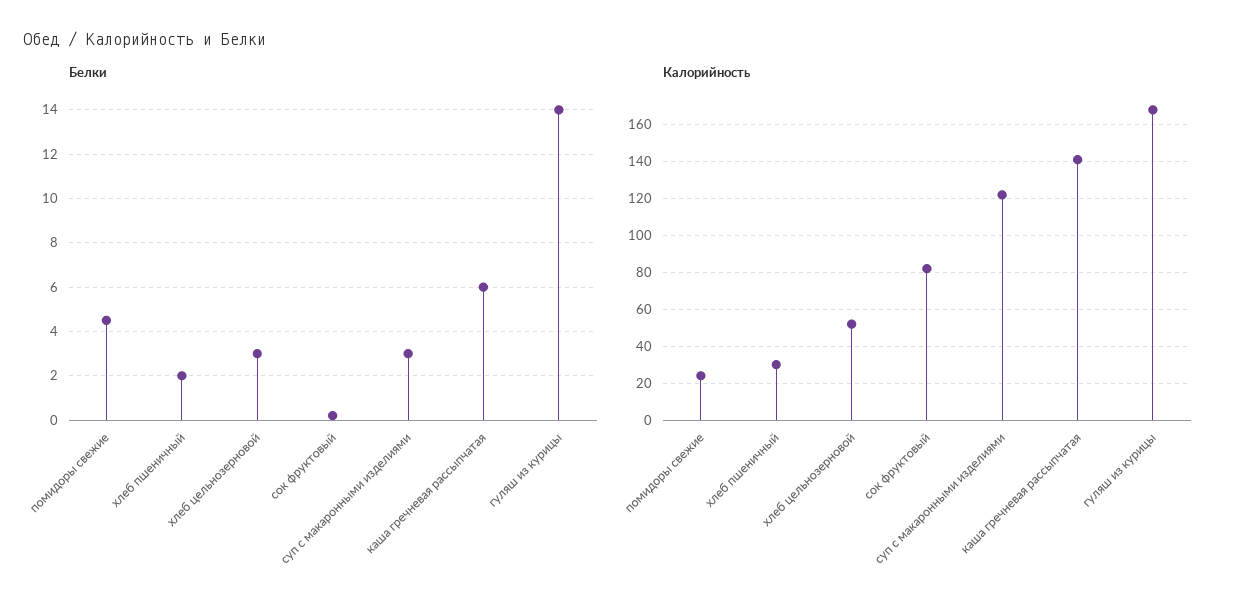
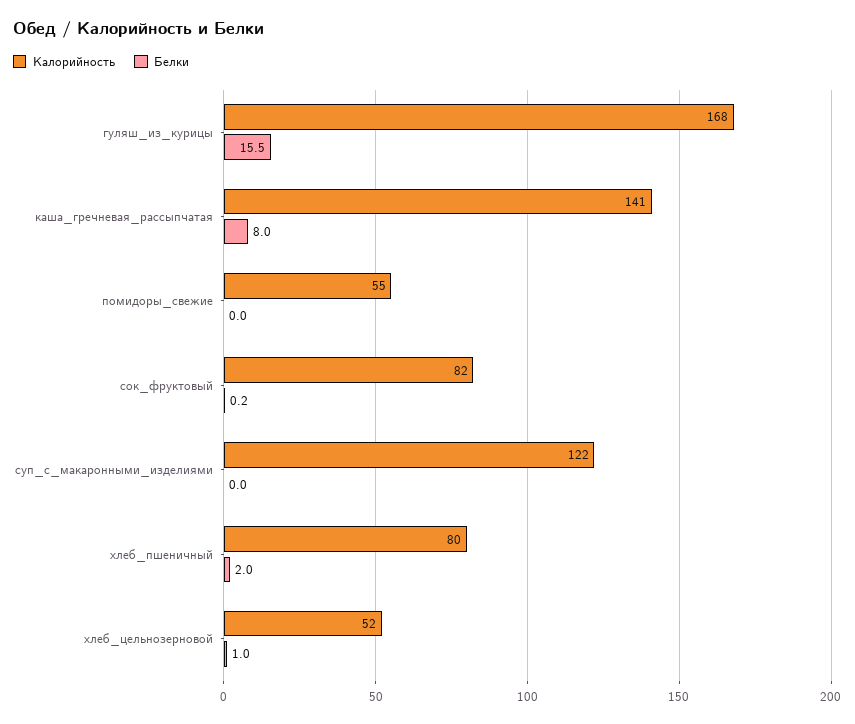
Белки, помидоры свежие: 4.5 -> 0
Белки, хлеб цельнозерновой: 3 -> 1
Белки, суп с макаронными изделиями: 3 -> 0
Белки, каша гречневая рассыпчатая: 6 -> 8
Белки, гуляш из курицы: 14 -> 15.5
Калорийность, помидоры свежие: 25 -> 55
Калорийность, хлеб пшеничный: 30 -> 80

